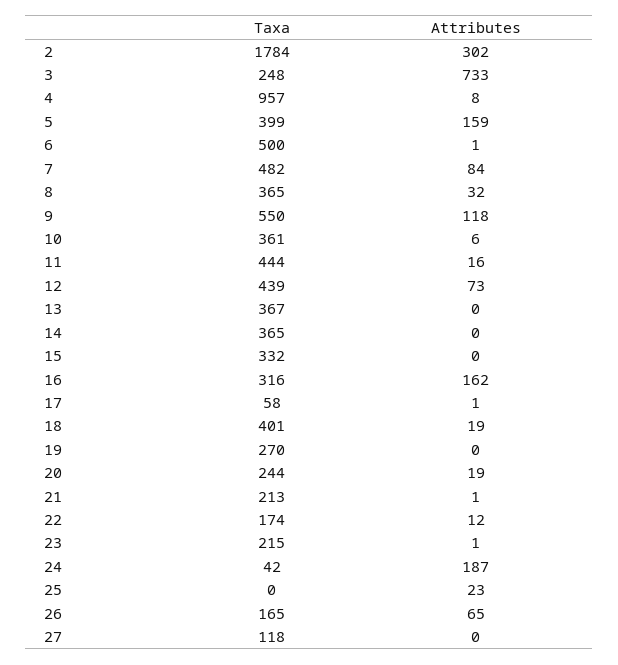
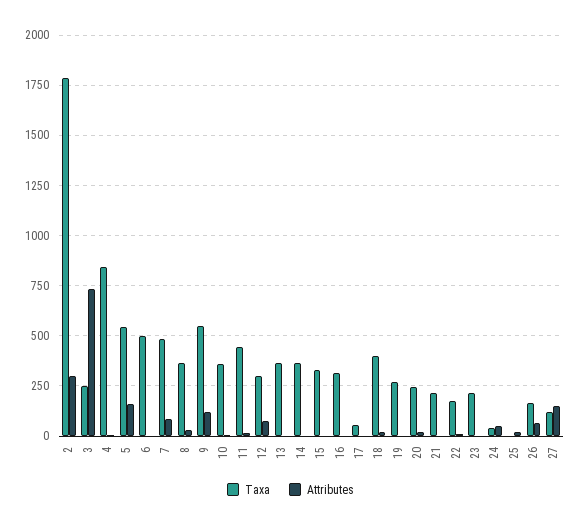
Taxa, 4: 957 -> 850
Taxa, 5: 399 -> 550
Taxa, 12: 439 -> 300
Attributes, 16: 162 -> 0
Attributes, 24: 187 -> 50
Attributes, 27: 0 -> 150

